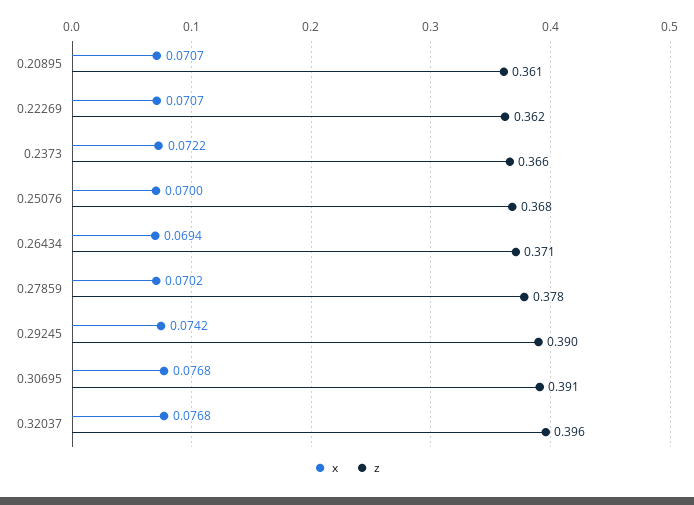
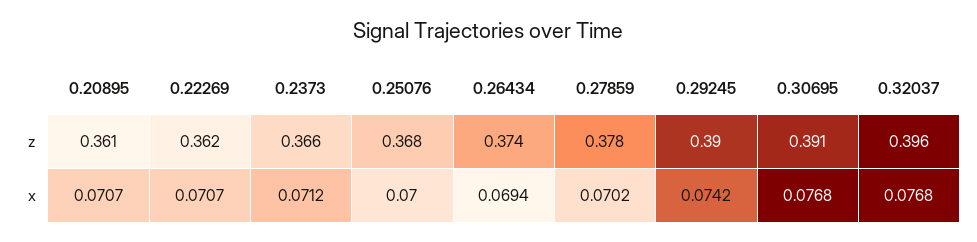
x, 0.2373: 0.0722 -> 0.0712
z, 0.26434: 0.371 -> 0.374

